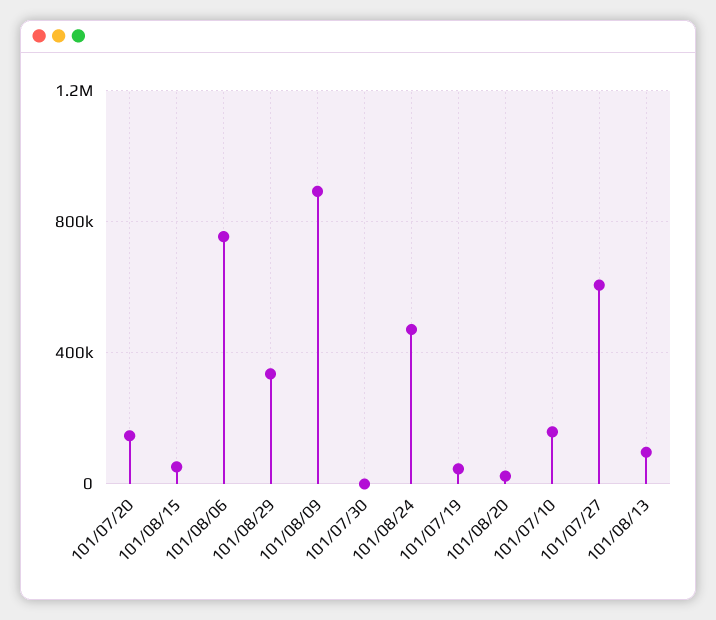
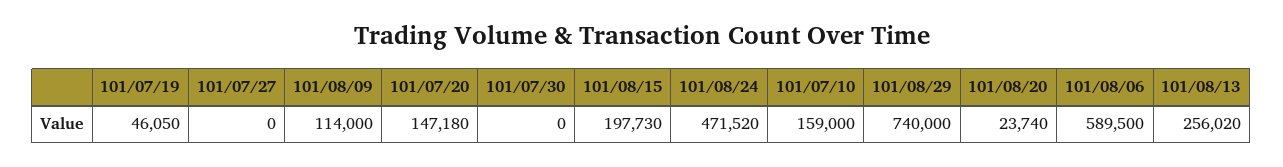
101/08/15: 50000 -> 197730
101/08/06: 750000 -> 589500
101/08/29: 350000 -> 740000
101/08/09: 900000 -> 114000
101/07/27: 600000 -> 0
101/08/13: 100000 -> 256020

